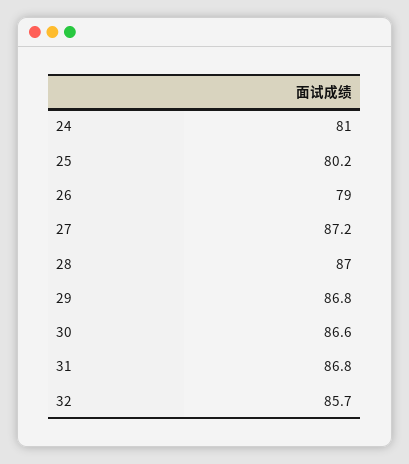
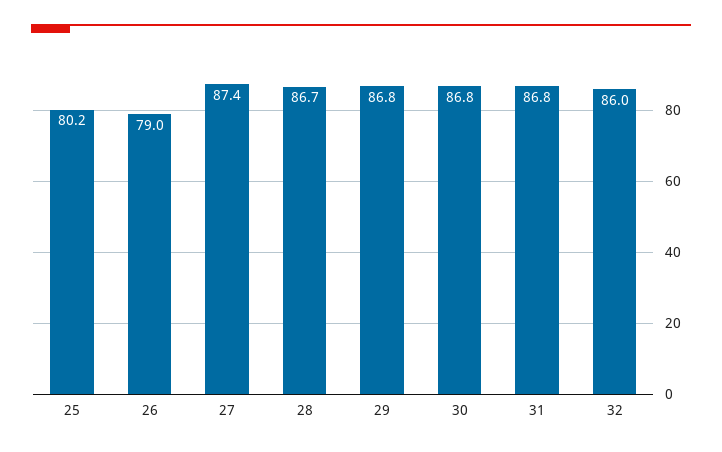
24: 81 -> none
27: 87.2 -> 87.4
28: 87 -> 86.7
30: 86.6 -> 86.8
32: 85.7 -> 86

